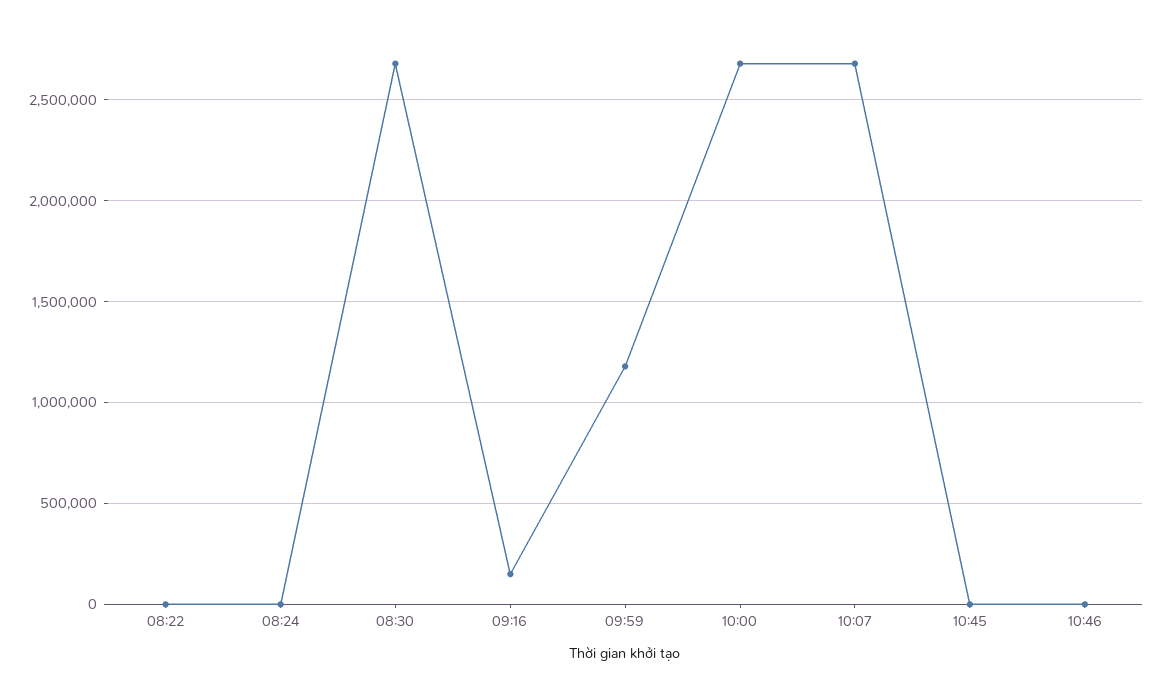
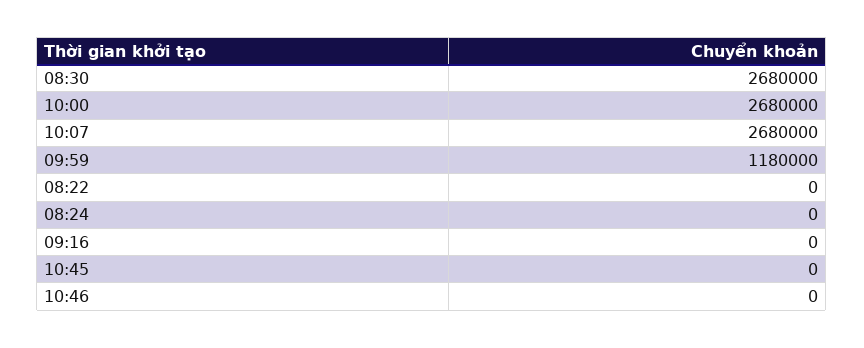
09:16: 150000 -> 0

